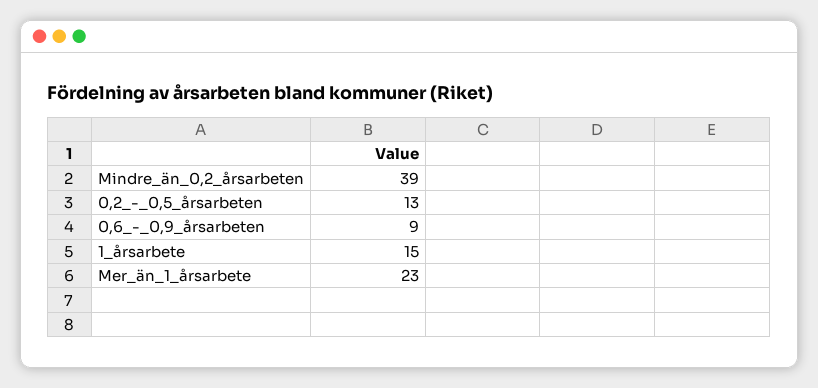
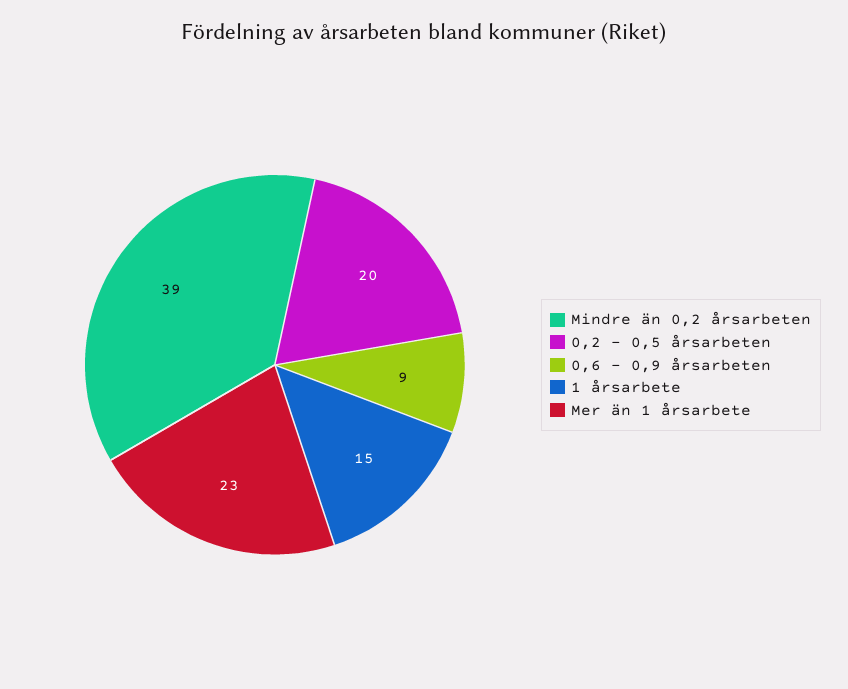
0,2_-_0,5_årsarbeten: 13 -> 20

